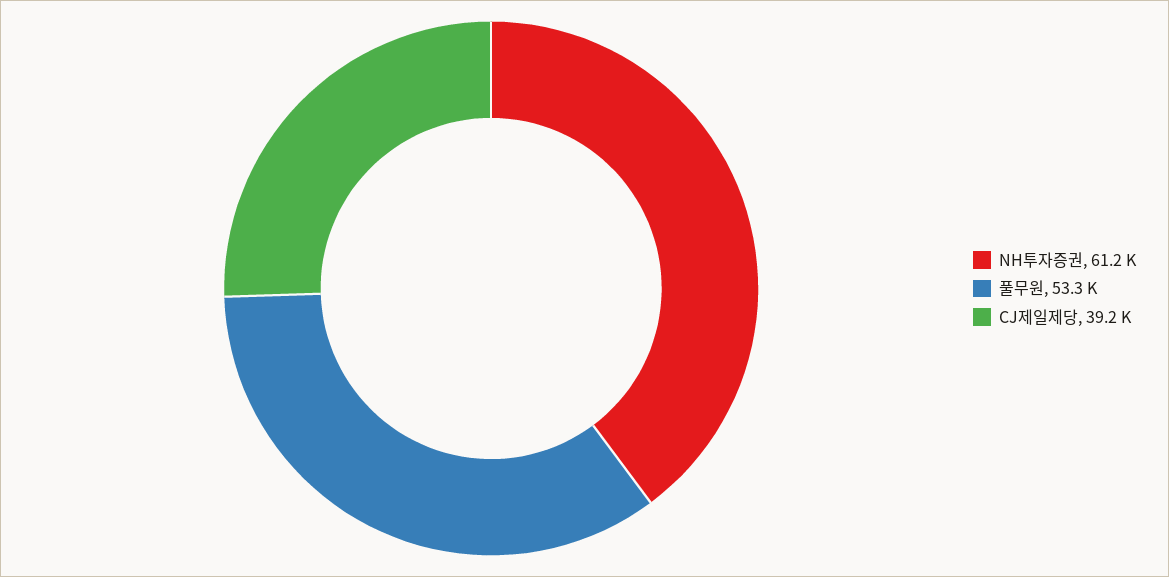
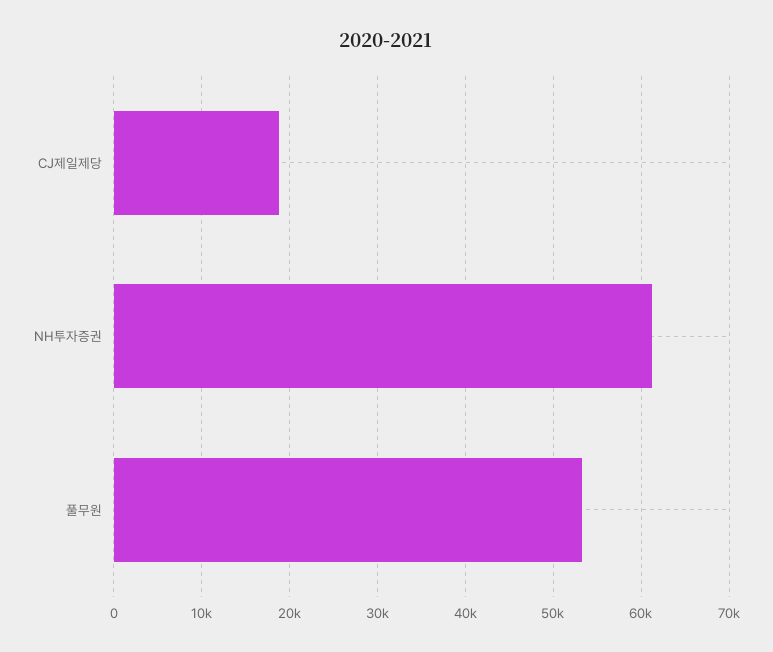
CJ제일제당: 39200 -> 19000

